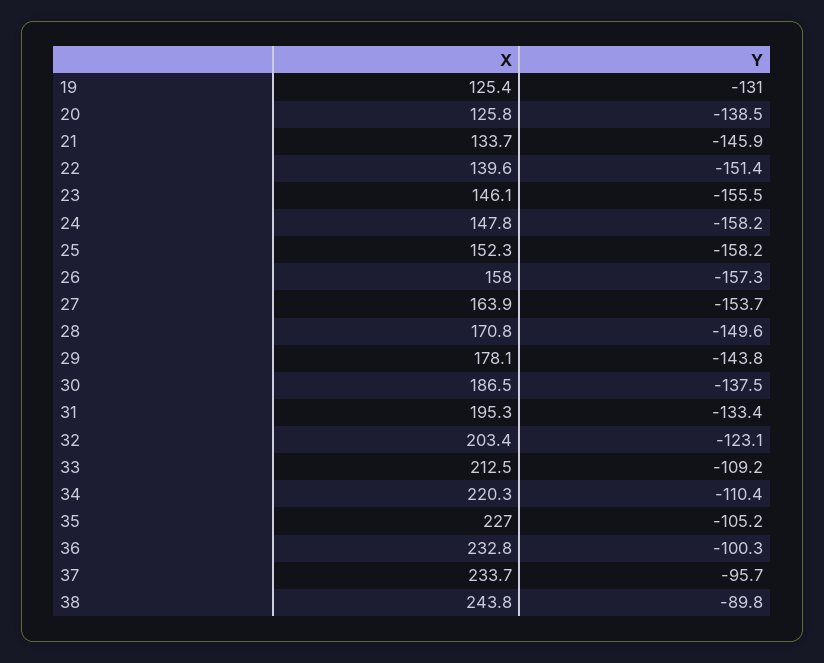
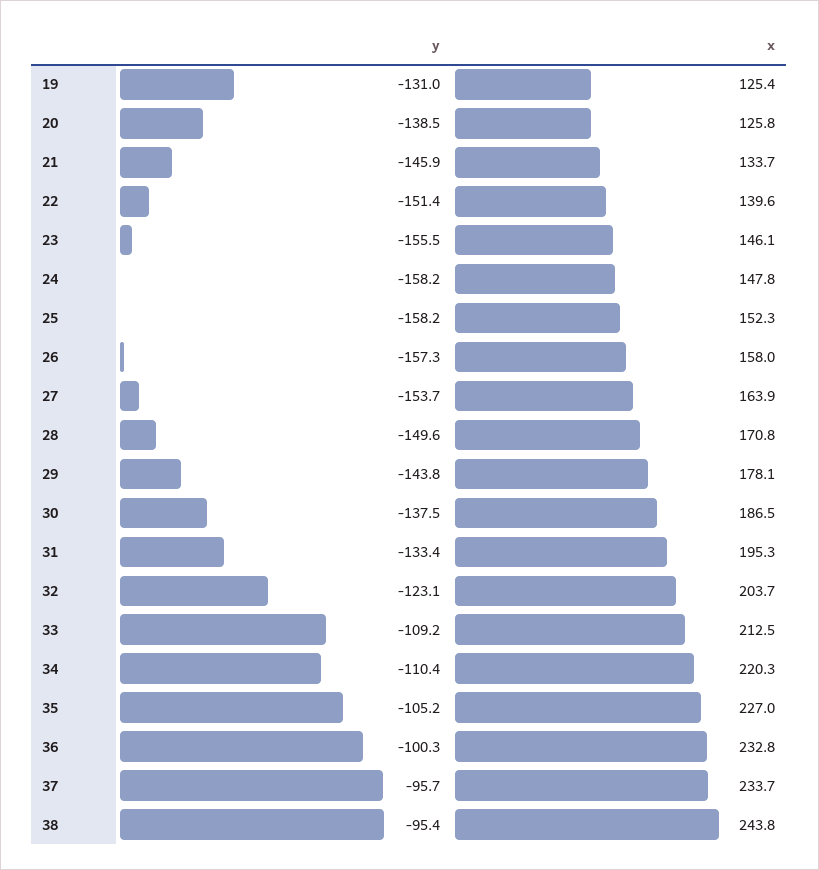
X, 32: 203.4 -> 203.7
Y, 38: -89.8 -> -95.4

